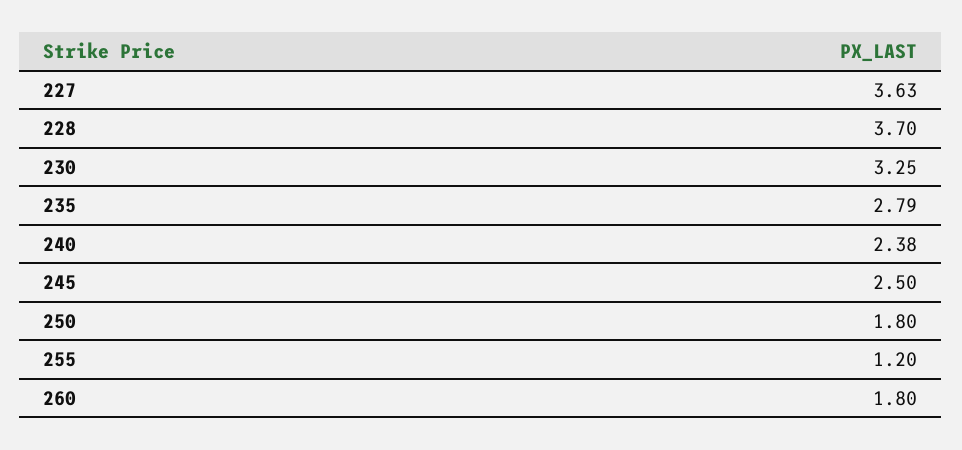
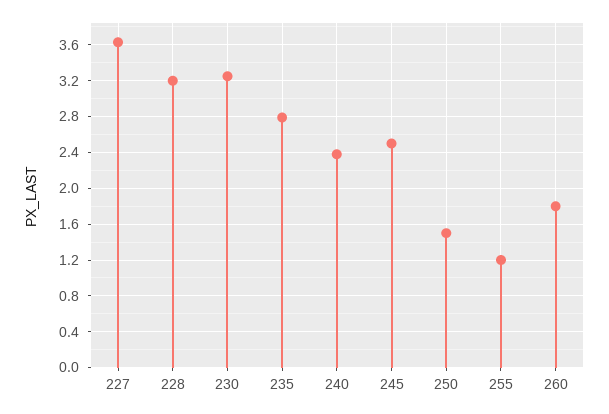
228: 3.7 -> 3.2
250: 1.8 -> 1.5

